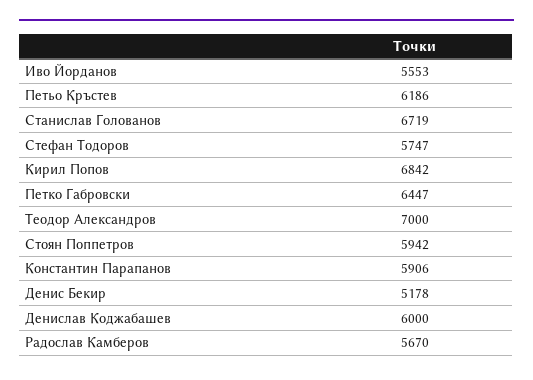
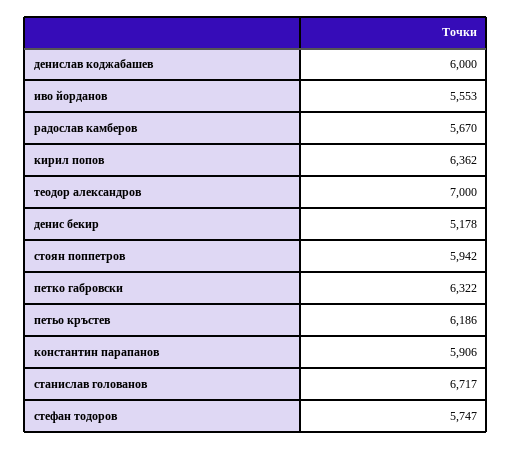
Станислав Голованов: 6719 -> 6717
Кирил Попов: 6842 -> 6362
Петко Габровски: 6447 -> 6322

